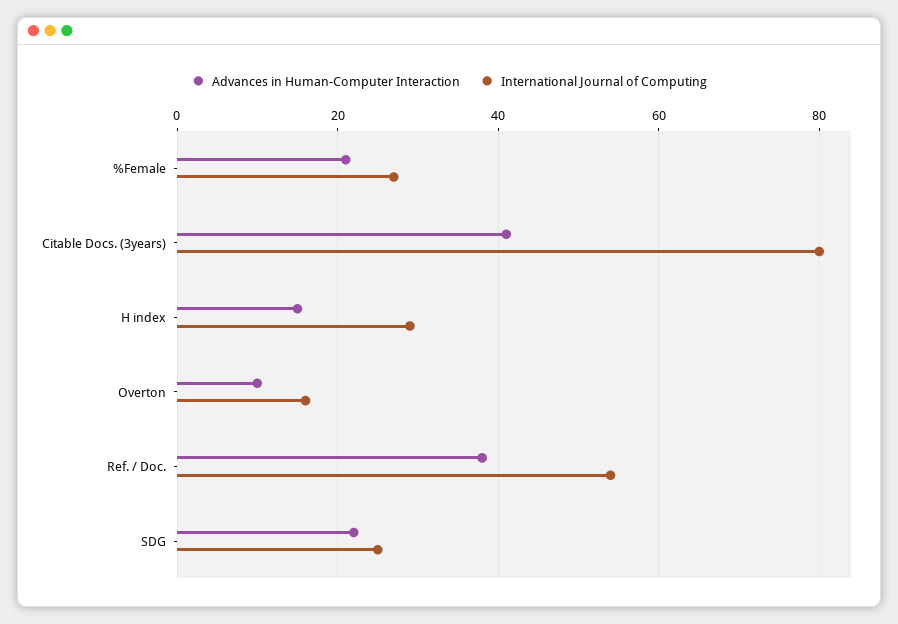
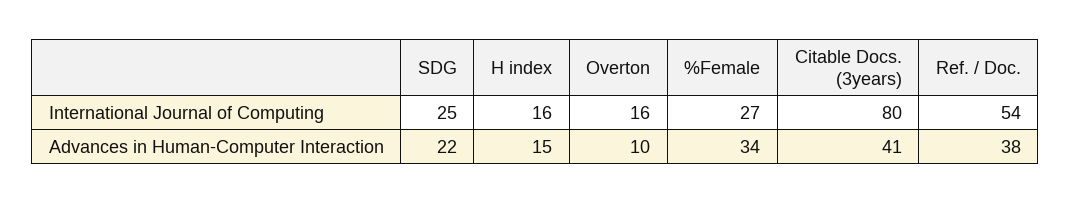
Advances in Human-Computer Interaction, %Female: 20 -> 34
International Journal of Computing, H index: 30 -> 16

